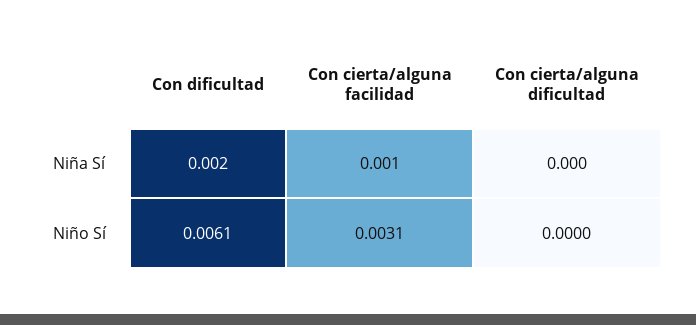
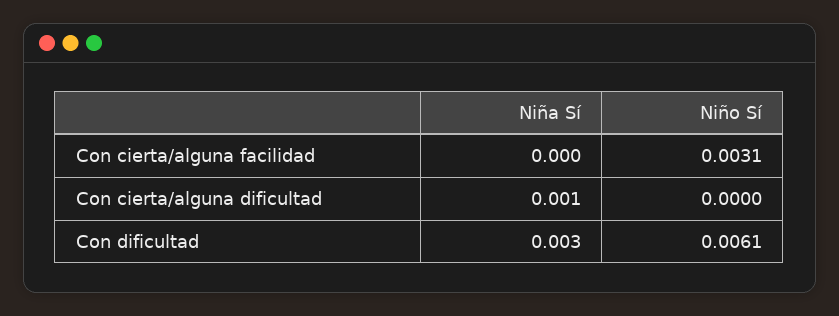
Con dificultad, Niña Sí: 0.002 -> 0.003
Con cierta/alguna facilidad, Niña Sí: 0.001 -> 0
Con cierta/alguna dificultad, Niña Sí: 0 -> 0.001

